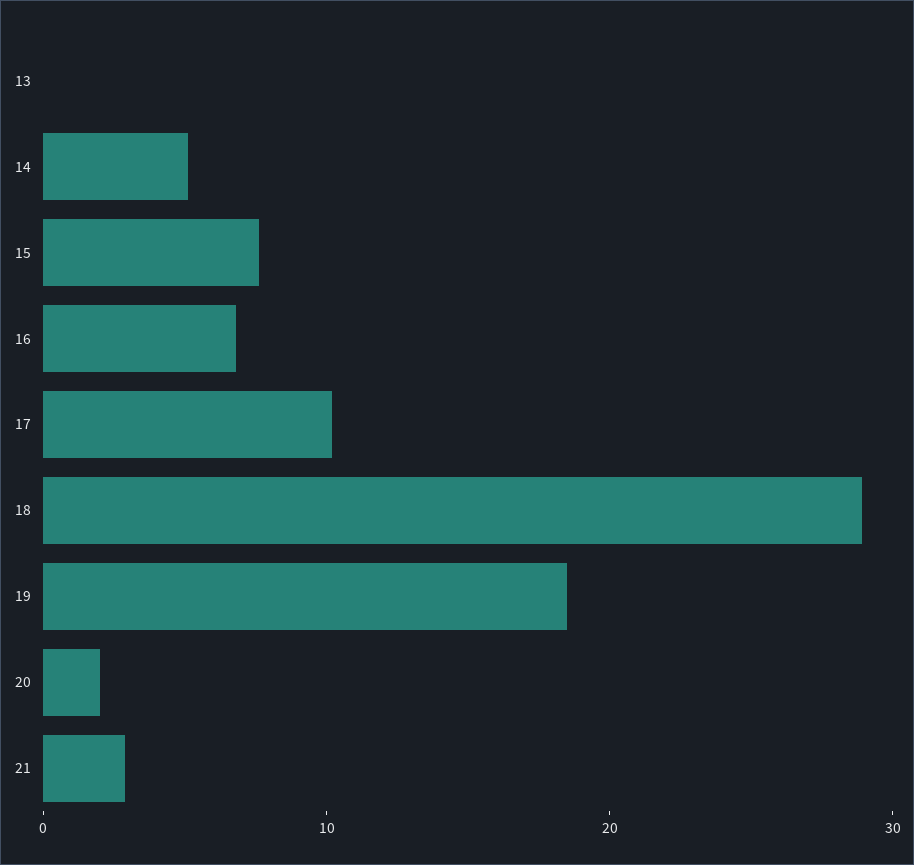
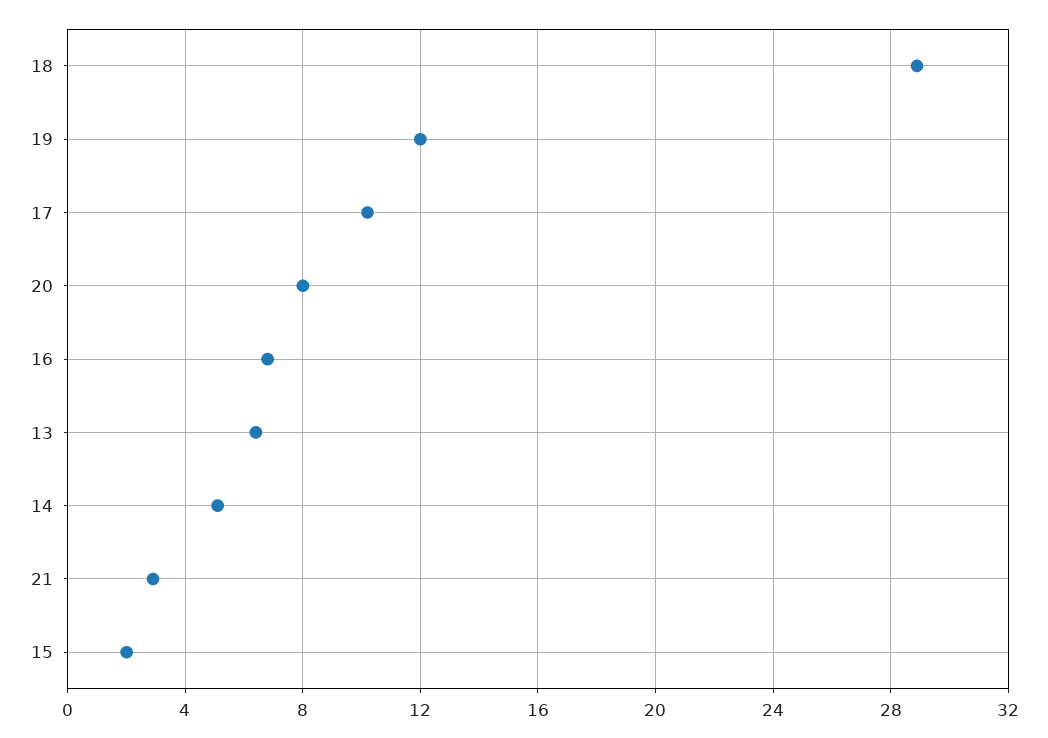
13: 0 -> 6.5
15: 8 -> 2
19: 18 -> 12
20: 2 -> 8

